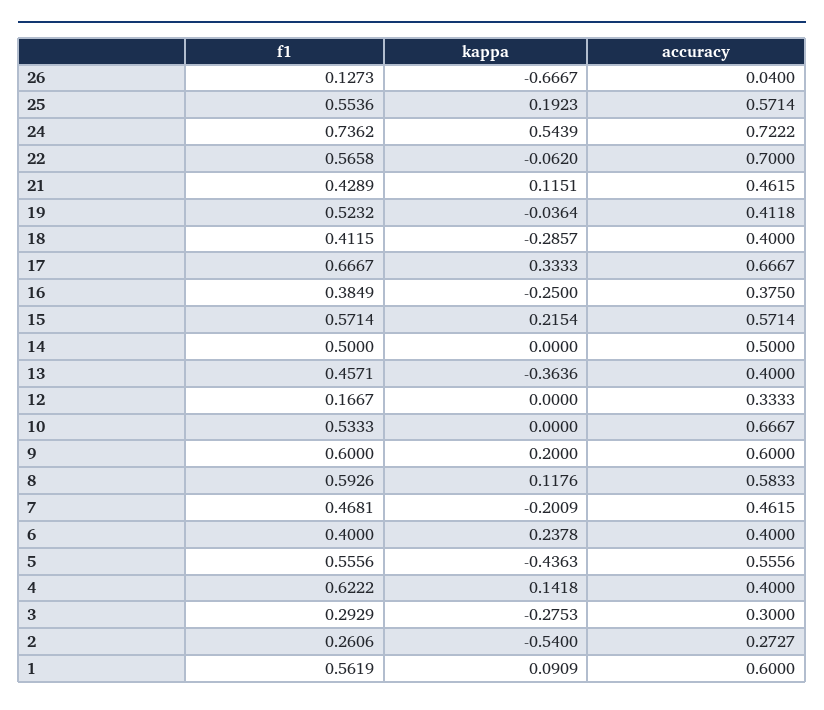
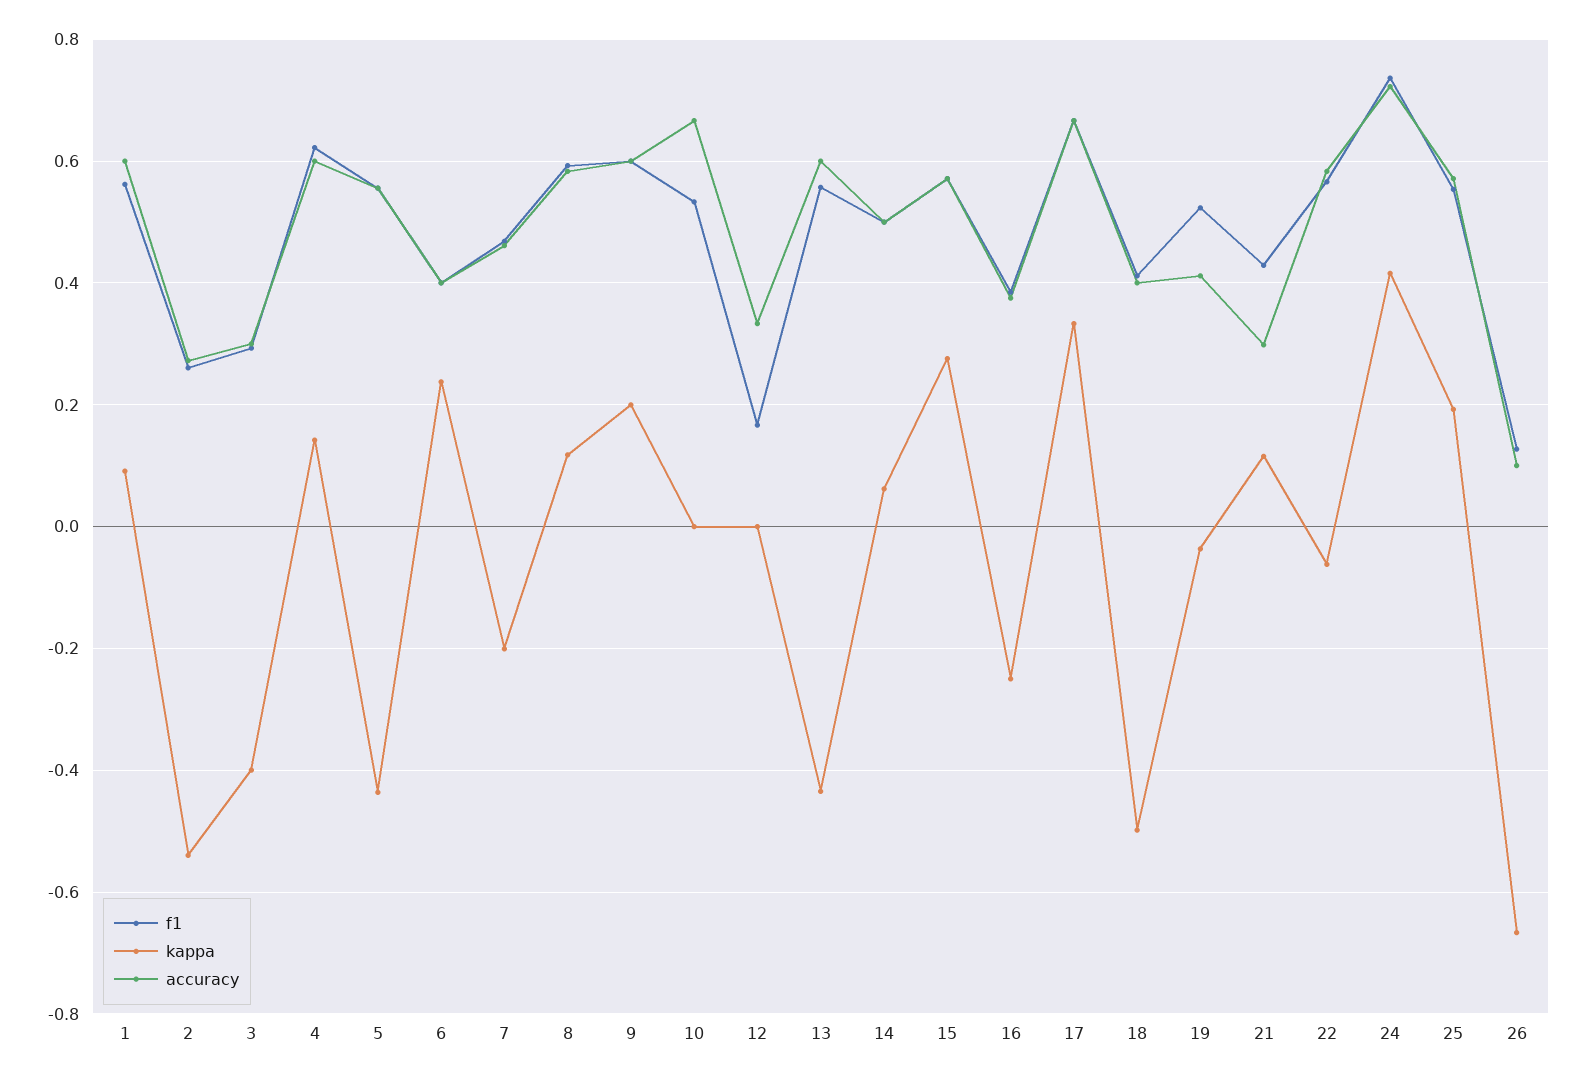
accuracy, 26: 0.04 -> 0.1
kappa, 24: 0.5439 -> 0.42
accuracy, 22: 0.7 -> 0.58
accuracy, 21: 0.4615 -> 0.3
kappa, 18: -0.2857 -> -0.5
kappa, 15: 0.2154 -> 0.28
kappa, 14: 0 -> 0.06
f1, 13: 0.4571 -> 0.56
kappa, 13: -0.3636 -> -0.44
accuracy, 13: 0.4 -> 0.6
accuracy, 4: 0.4 -> 0.6
kappa, 3: -0.2753 -> -0.4

